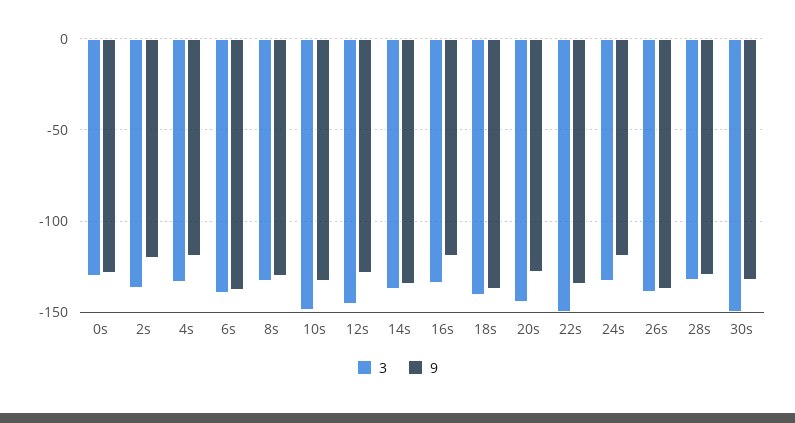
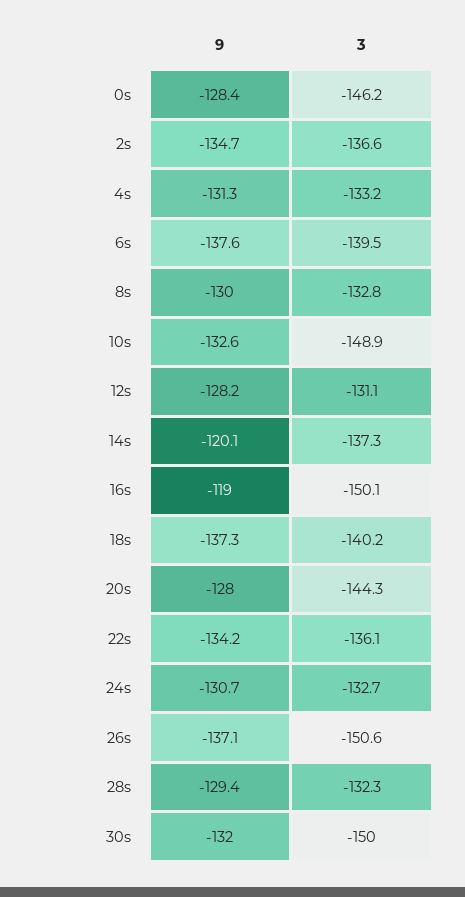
3, 0s: -130 -> -146.2
9, 2s: -120 -> -134.7
9, 4s: -120 -> -131.3
3, 12s: -145 -> -131.1
9, 14s: -135 -> -120.1
3, 16s: -135 -> -150.1
3, 22s: -150 -> -136.1
9, 24s: -120 -> -130.7
3, 26s: -140 -> -150.6

